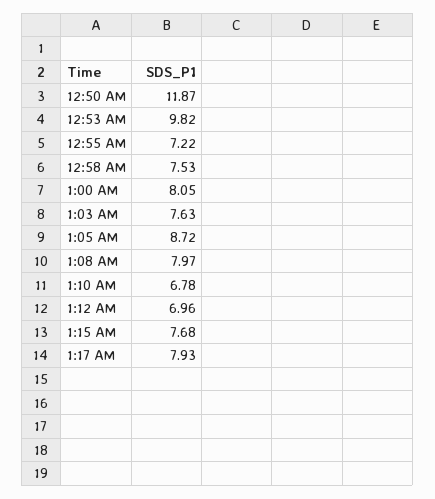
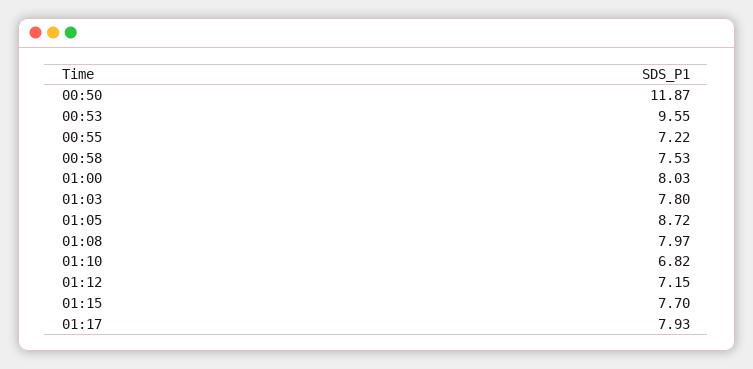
12:53 AM: 9.82 -> 9.55
1:00 AM: 8.05 -> 8.03
1:03 AM: 7.63 -> 7.8
1:10 AM: 6.78 -> 6.82
1:12 AM: 6.96 -> 7.15
1:15 AM: 7.68 -> 7.7

